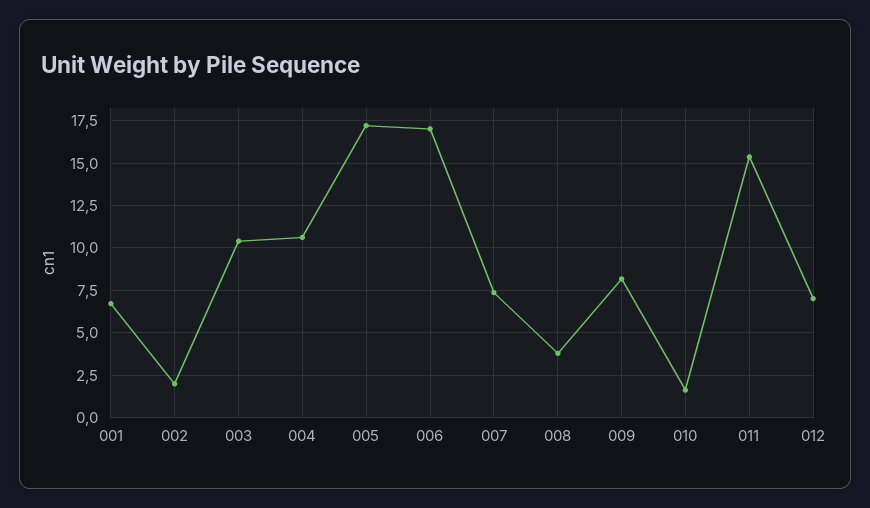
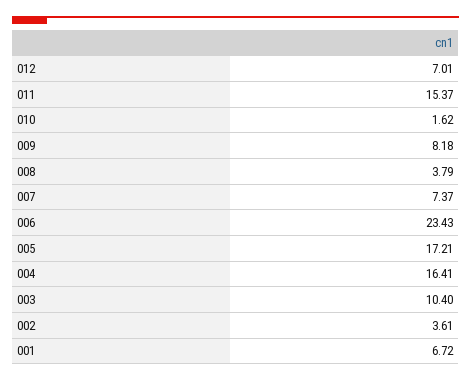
002: 2 -> 3.61
004: 10.5 -> 16.41
006: 17 -> 23.43

